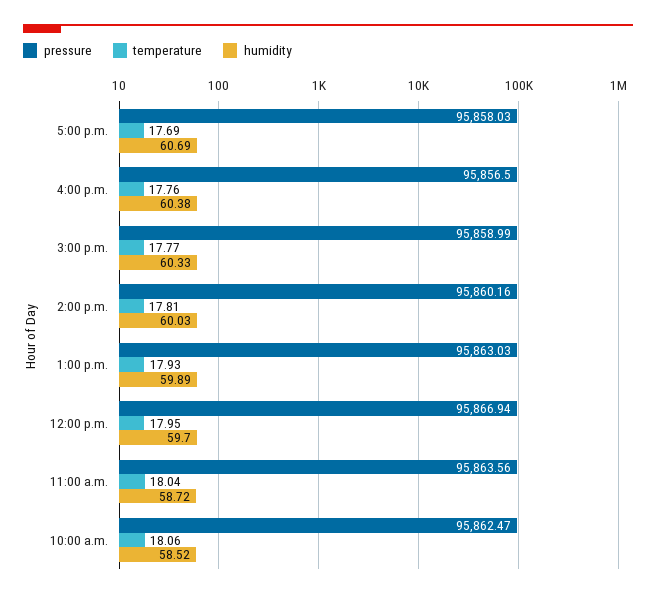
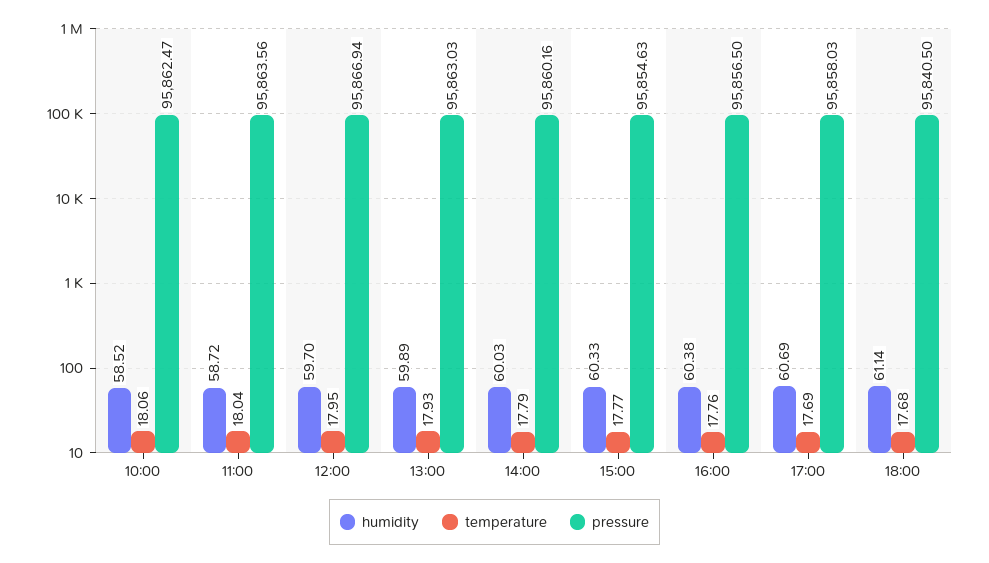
pressure, 3:00 p.m.: 95858.99 -> 95854.63
temperature, 2:00 p.m.: 17.81 -> 17.79
humidity, 18:00: none -> 61.14
temperature, 18:00: none -> 17.68
pressure, 18:00: none -> 95840.5

